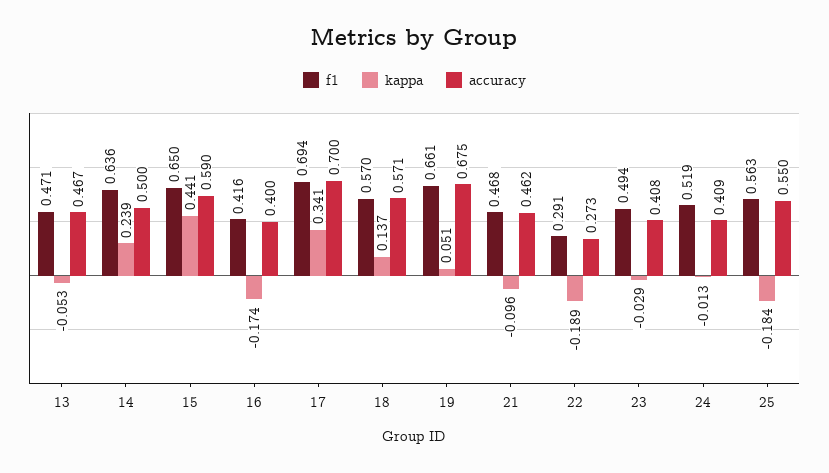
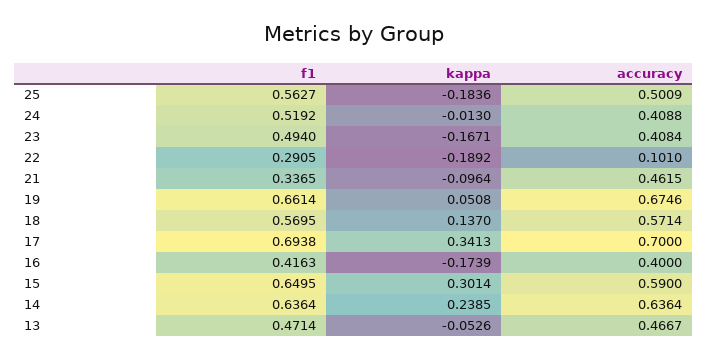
accuracy, 14: 0.5 -> 0.6364
kappa, 15: 0.441 -> 0.3014
f1, 21: 0.468 -> 0.3365
accuracy, 22: 0.273 -> 0.101
kappa, 23: -0.029 -> -0.1671
accuracy, 25: 0.55 -> 0.5009

